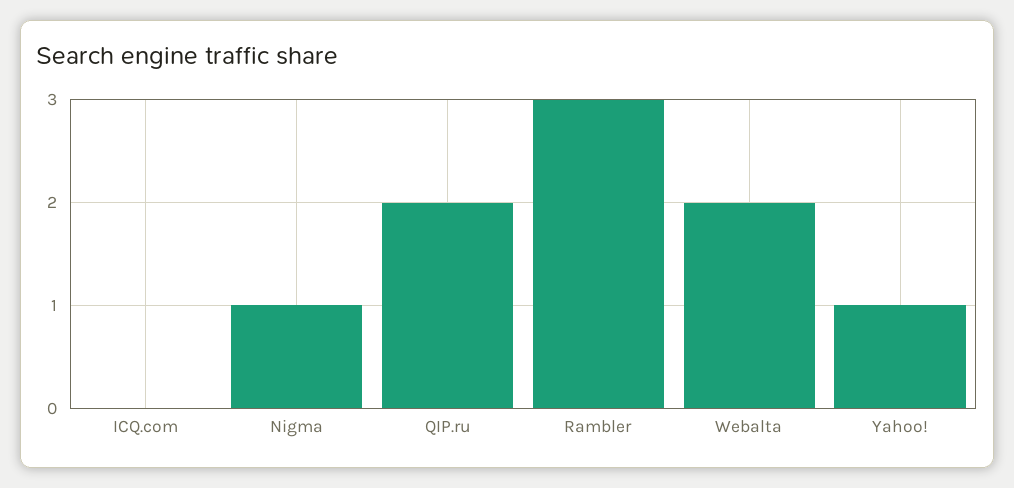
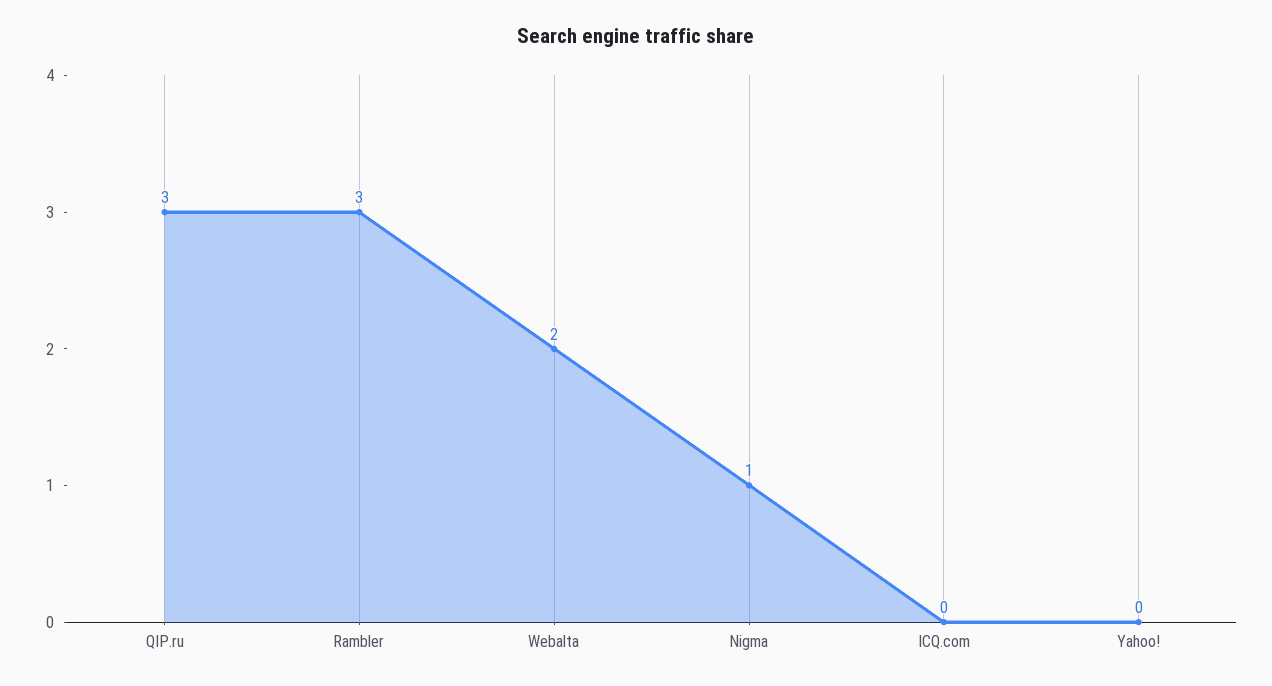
QIP.ru: 2 -> 3
Yahoo!: 1 -> 0

